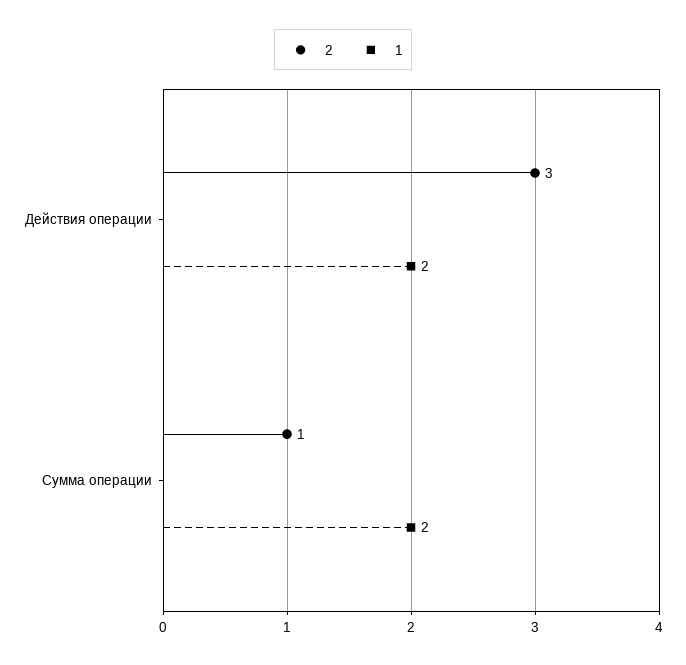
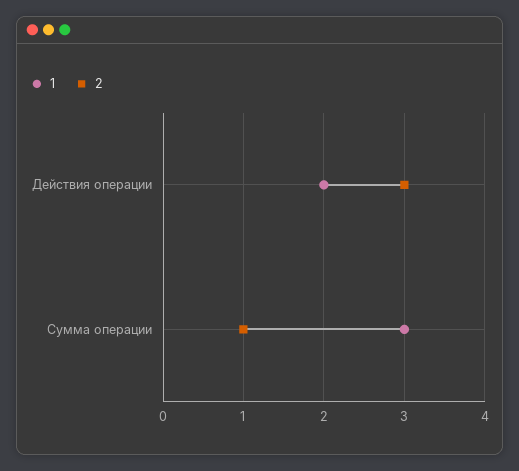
1, Сумма операции: 2 -> 3

